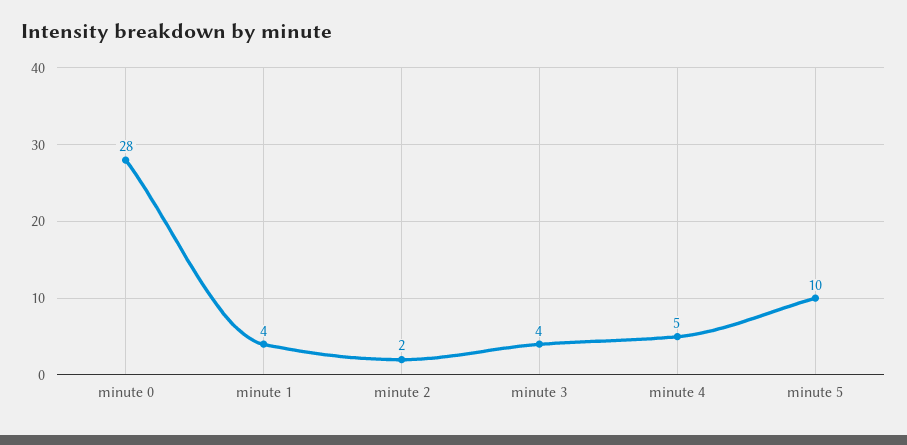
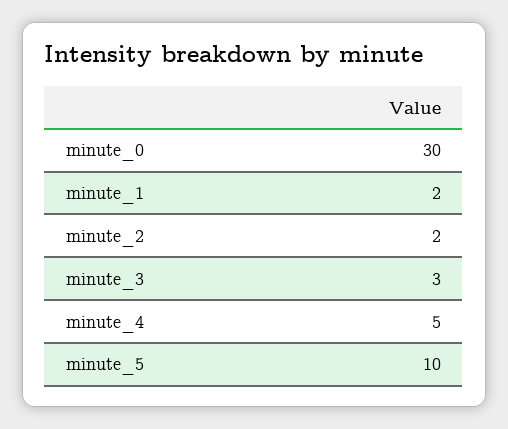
minute 0: 28 -> 30
minute 1: 4 -> 2
minute 3: 4 -> 3

